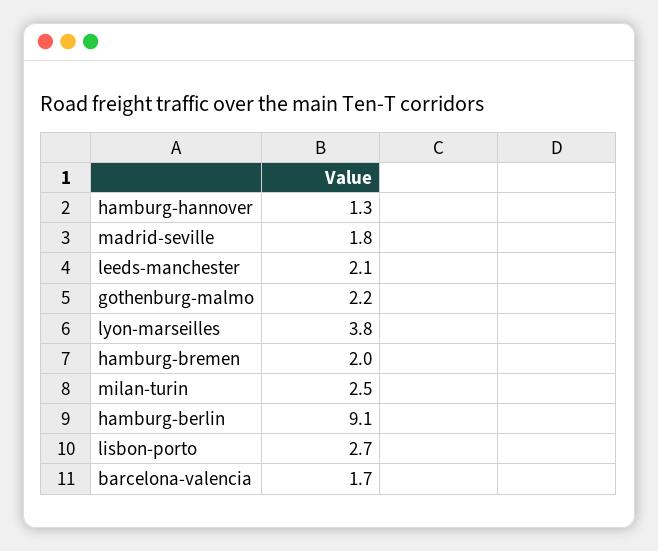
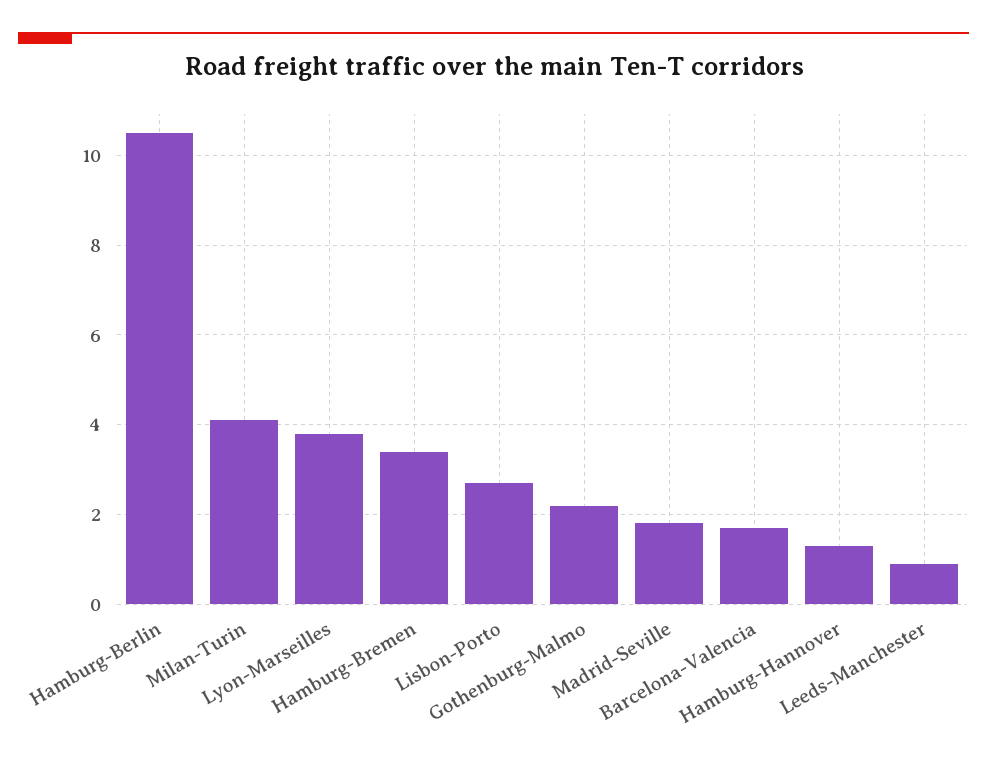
leeds-manchester: 2.1 -> 1
hamburg-bremen: 2 -> 3.5
milan-turin: 2.5 -> 4
hamburg-berlin: 9.1 -> 10.5

